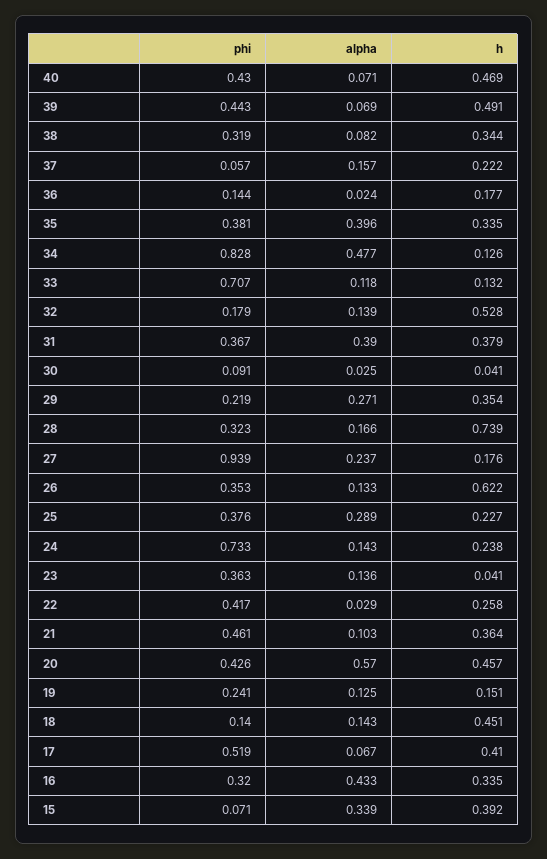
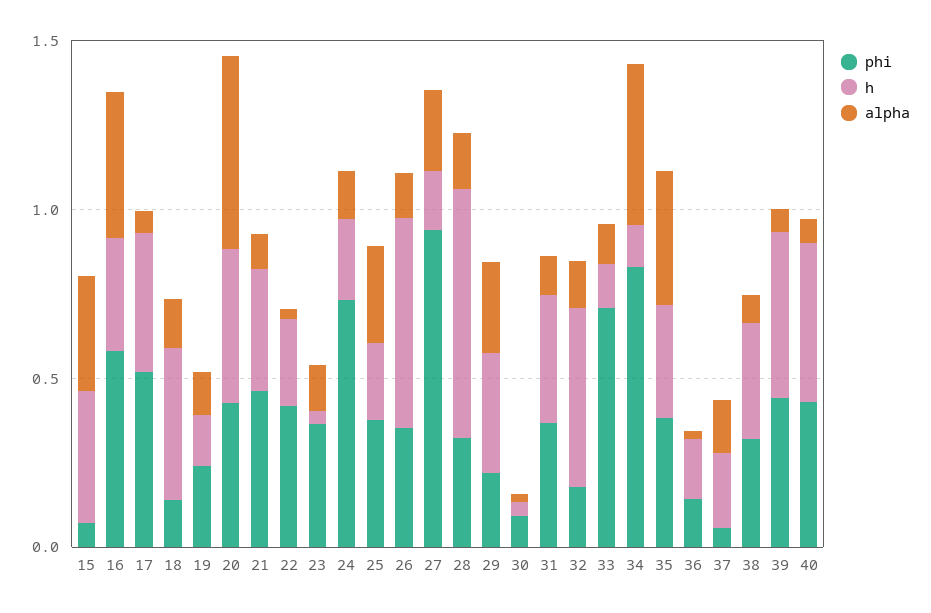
alpha, 31: 0.39 -> 0.1
phi, 16: 0.32 -> 0.6

